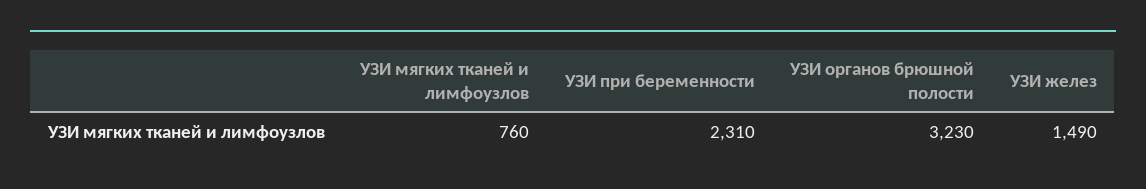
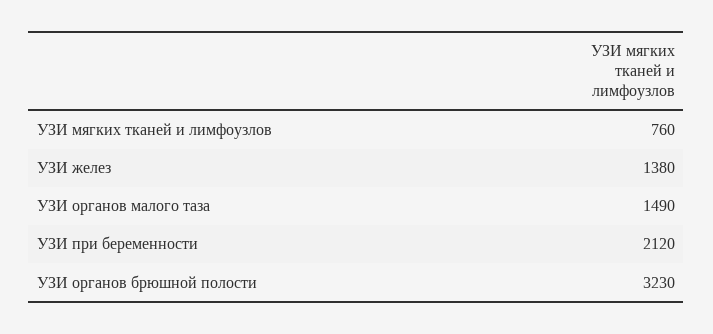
УЗИ при беременности: 2310 -> 2120
УЗИ желез: 1490 -> 1380
УЗИ органов малого таза: none -> 1490

